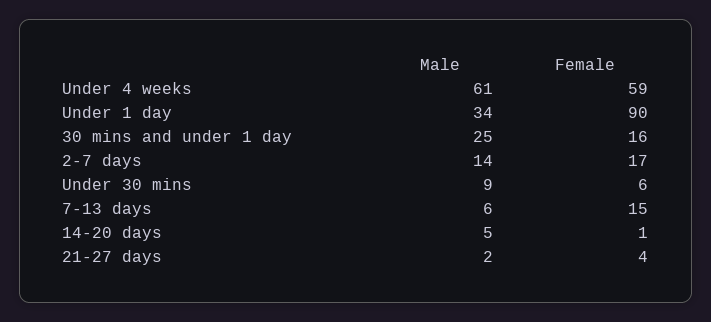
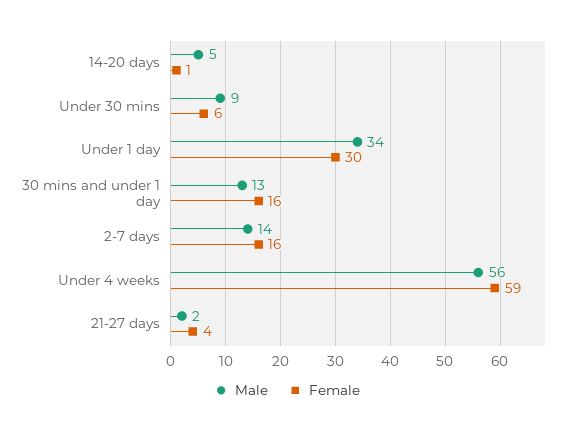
Male, Under 4 weeks: 61 -> 56
Female, Under 1 day: 90 -> 30
Male, 30 mins and under 1 day: 25 -> 13
Female, 2-7 days: 17 -> 16
Male, 7-13 days: 6 -> none
Female, 7-13 days: 15 -> none

